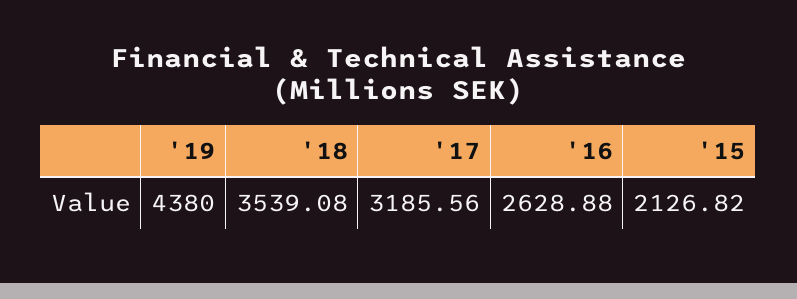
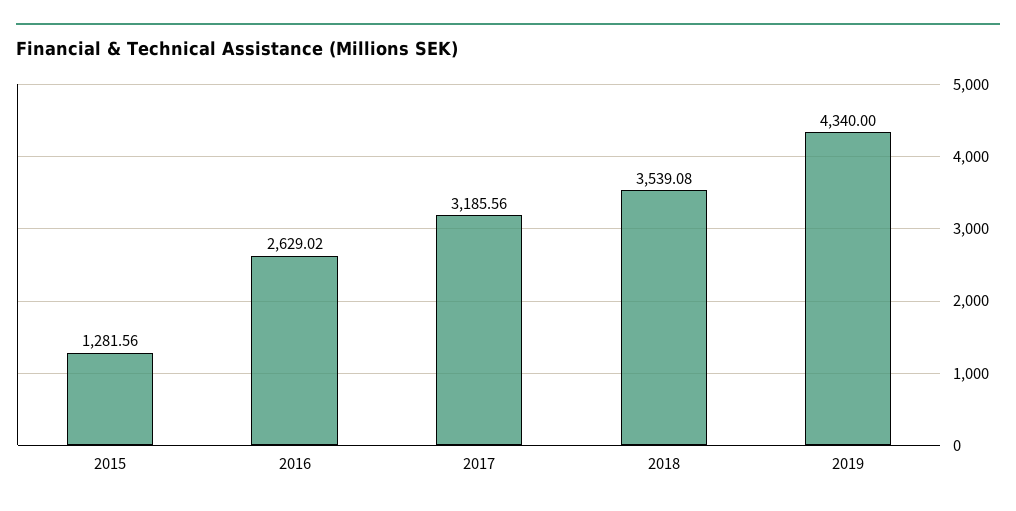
'19: 4380 -> 4340
'16: 2628.88 -> 2629.02
'15: 2126.82 -> 1281.56

